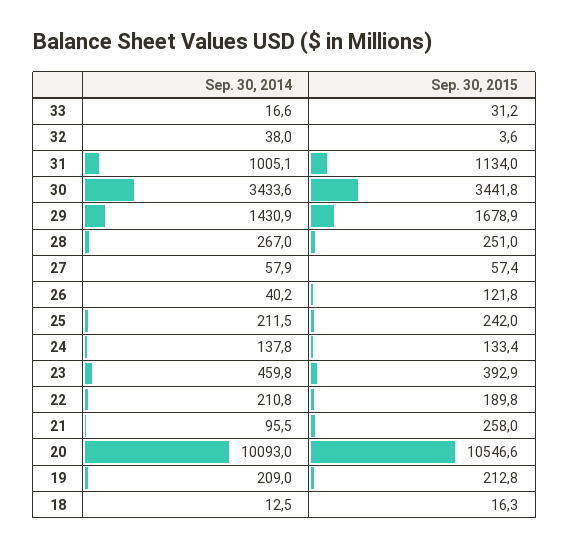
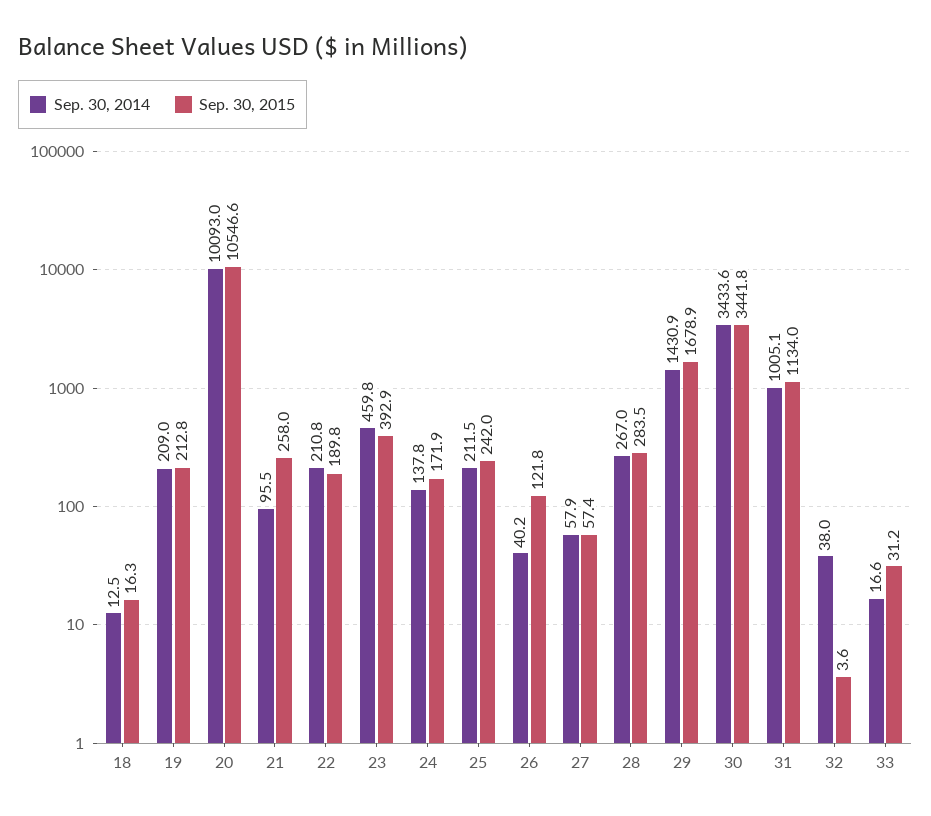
Sep. 30, 2015, 28: 251 -> 283.5
Sep. 30, 2015, 24: 133.4 -> 171.9

